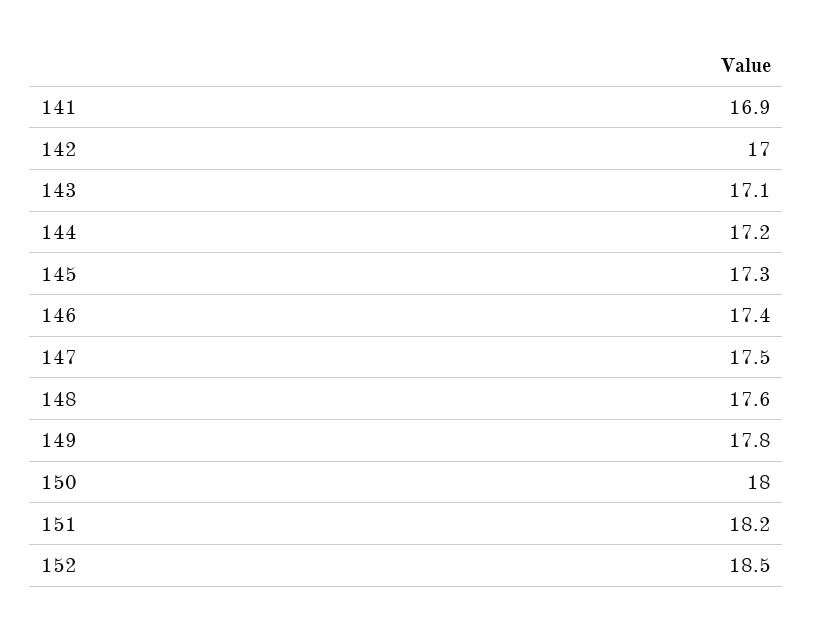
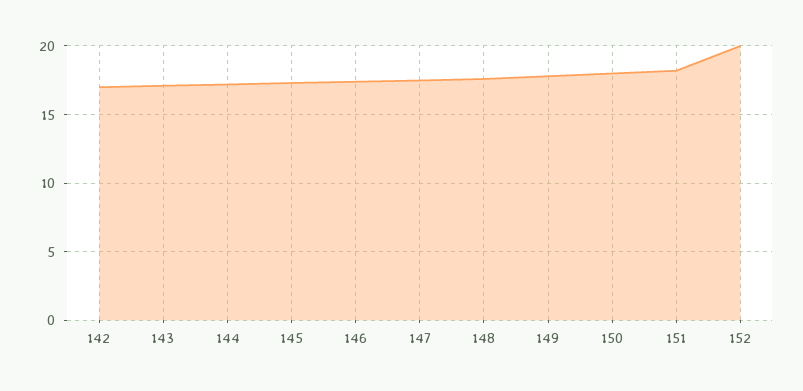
141: 16.9 -> none
152: 18.5 -> 20

